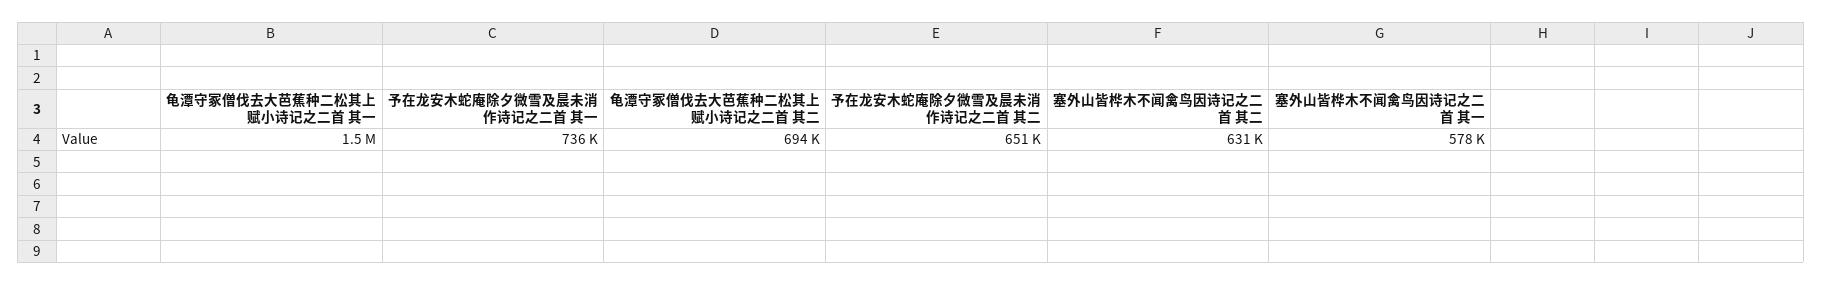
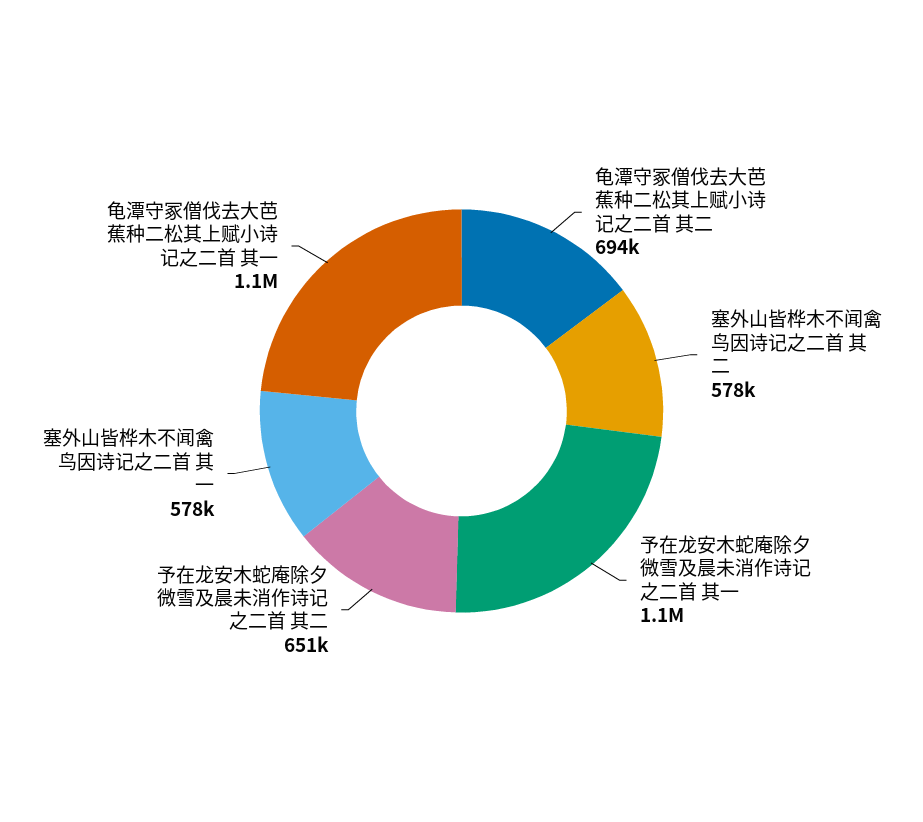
龟潭守冢僧伐去大芭蕉种二松其上赋小诗记之二首 其一: 1500000 -> 1100000
予在龙安木蛇庵除夕微雪及晨未消作诗记之二首 其一: 736000 -> 1100000
塞外山皆桦木不闻禽鸟因诗记之二首 其二: 631000 -> 578000

